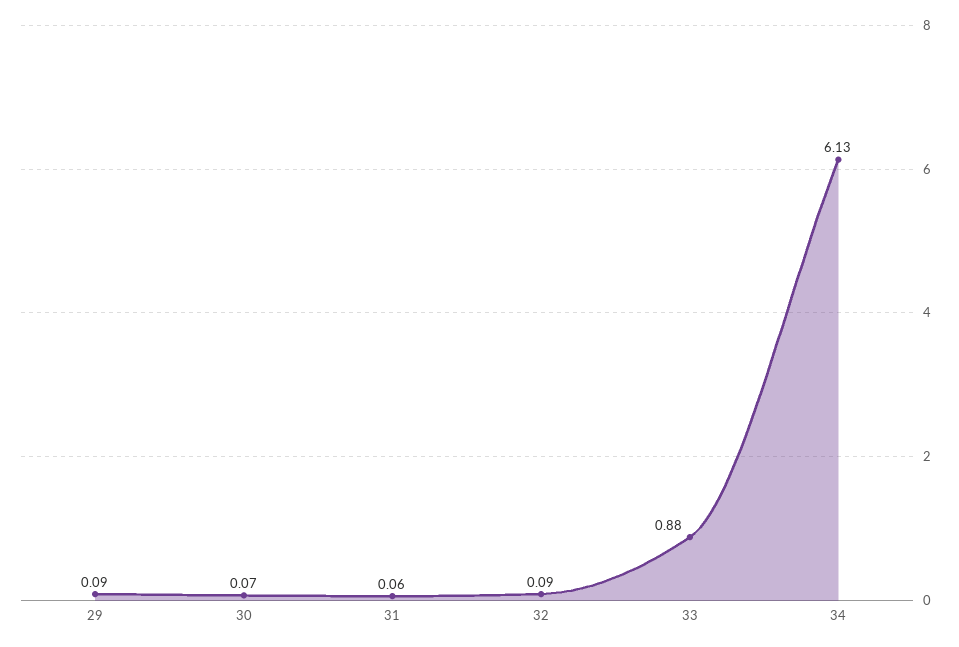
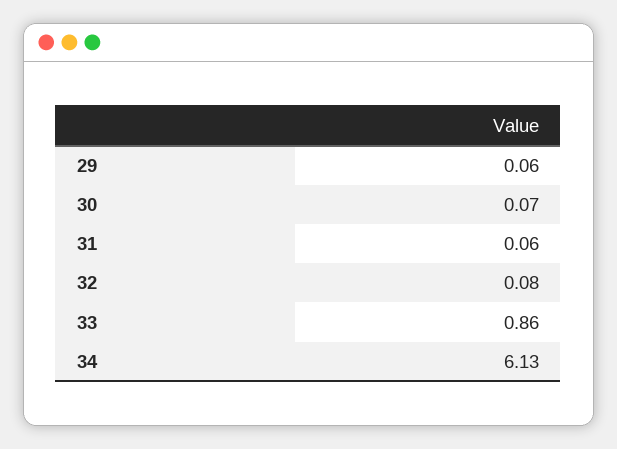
29: 0.09 -> 0.06
32: 0.09 -> 0.08
33: 0.88 -> 0.86

